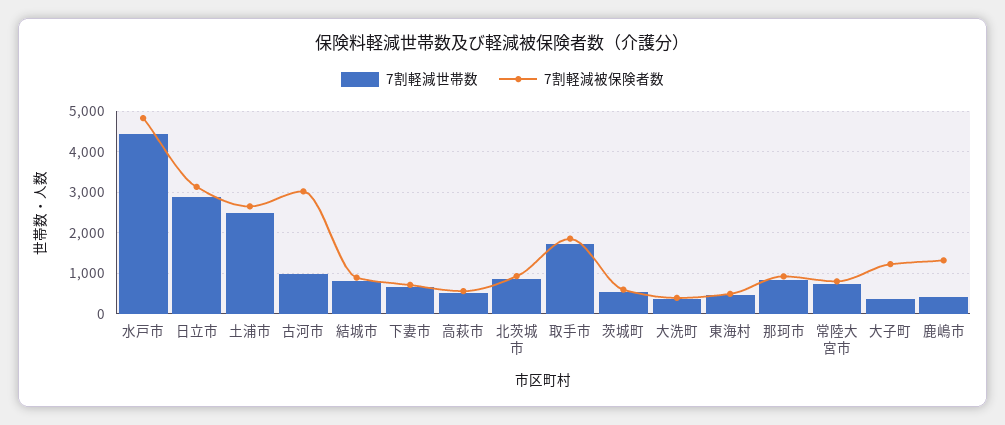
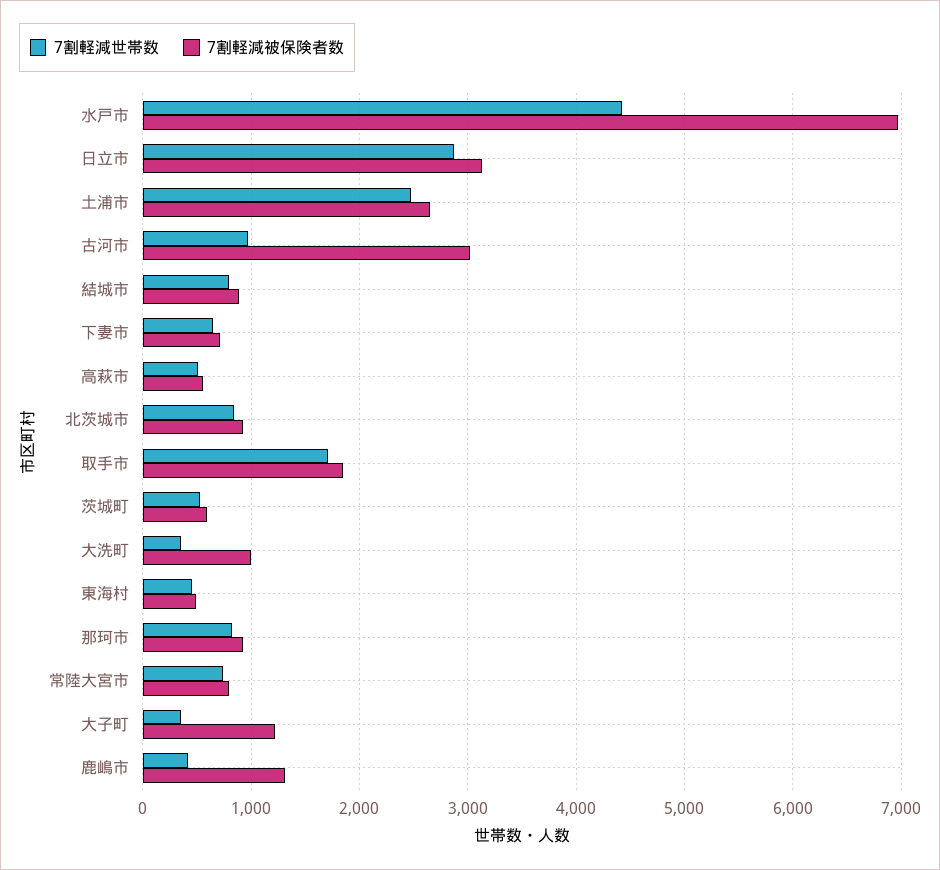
7割軽減被保険者数, 水戸市: 4800 -> 7000
7割軽減被保険者数, 大洗町: 400 -> 1000

